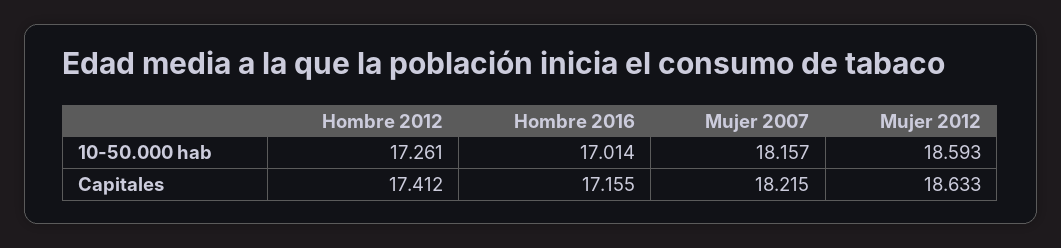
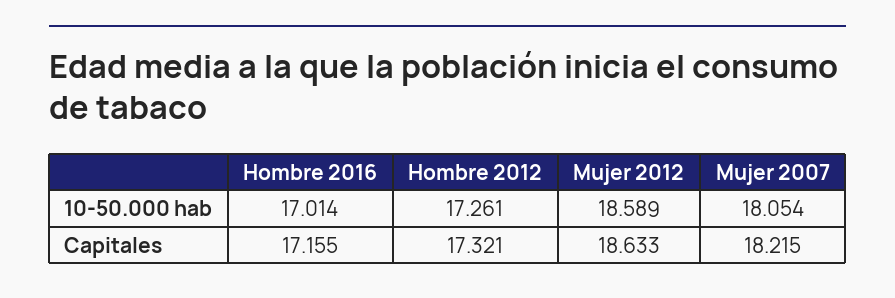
Mujer 2007, 10-50.000 hab: 18.157 -> 18.054
Mujer 2012, 10-50.000 hab: 18.593 -> 18.589
Hombre 2012, Capitales: 17.412 -> 17.321

